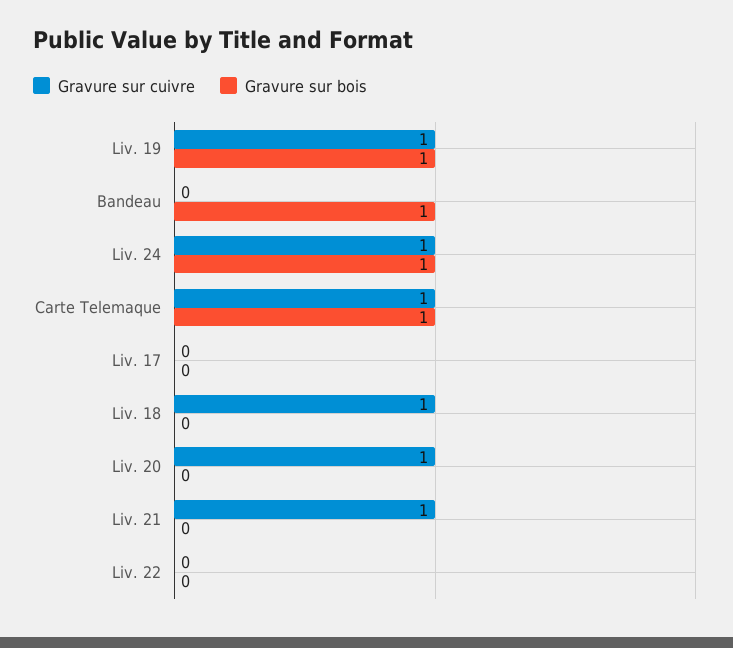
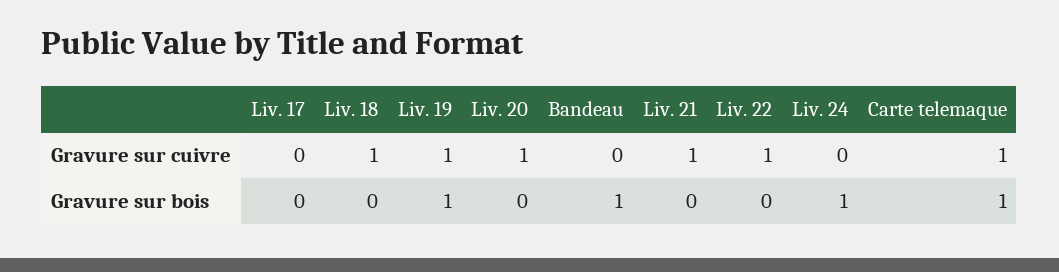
Gravure sur cuivre, Liv. 24: 1 -> 0
Gravure sur cuivre, Liv. 22: 0 -> 1

